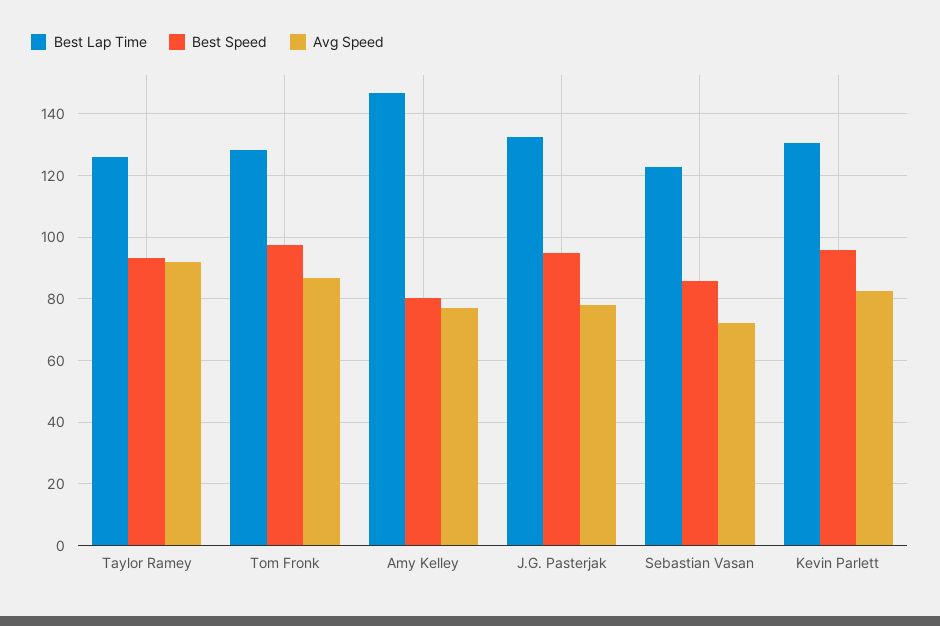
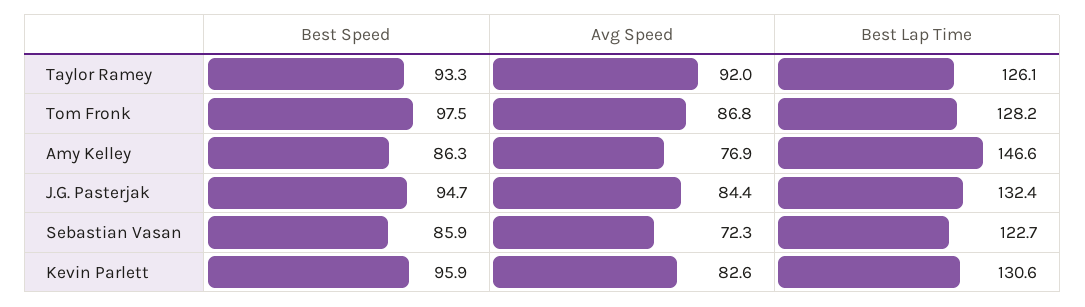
Best Speed, Amy Kelley: 80 -> 86.3
Avg Speed, J.G. Pasterjak: 78 -> 84.4

